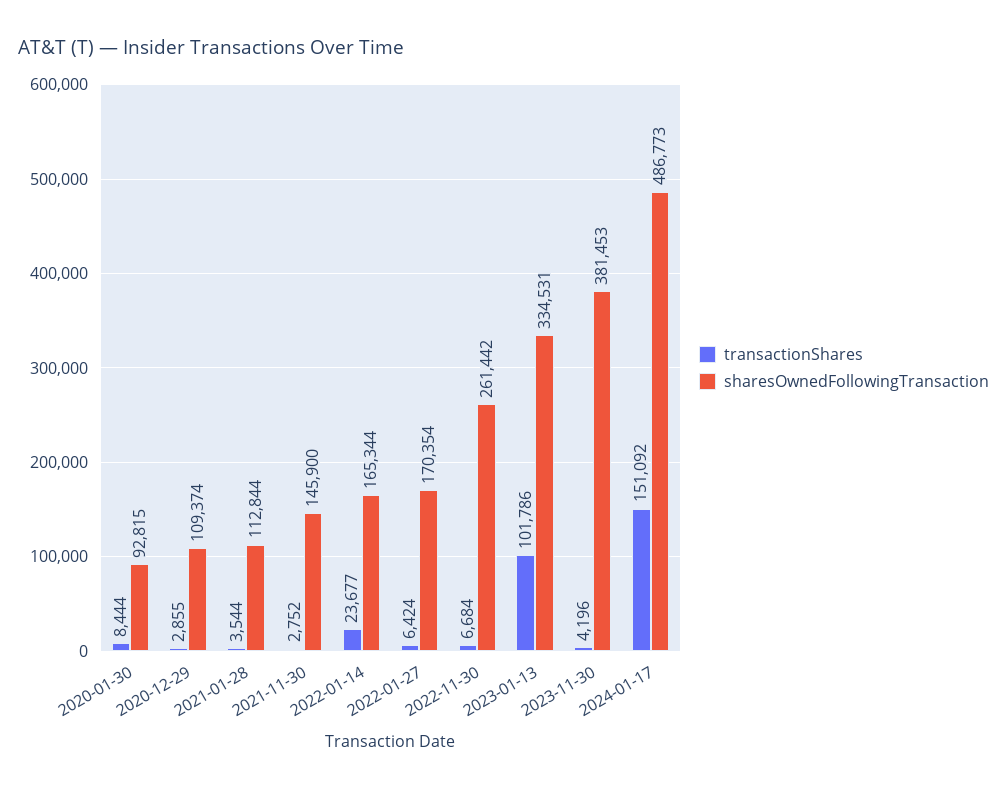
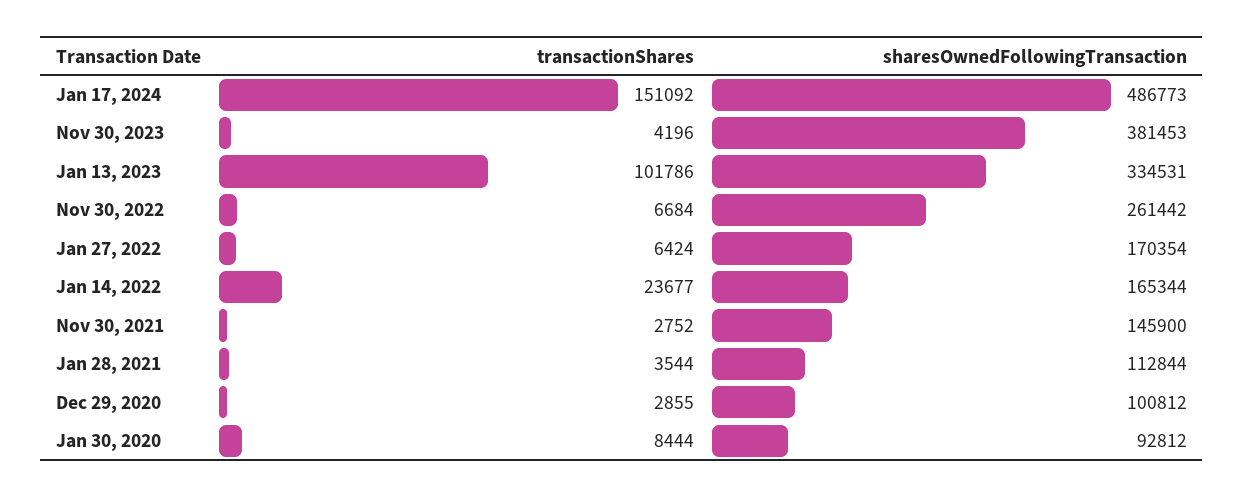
sharesOwnedFollowingTransaction, 2020-01-30: 92815 -> 92812
sharesOwnedFollowingTransaction, 2020-12-29: 109374 -> 100812

